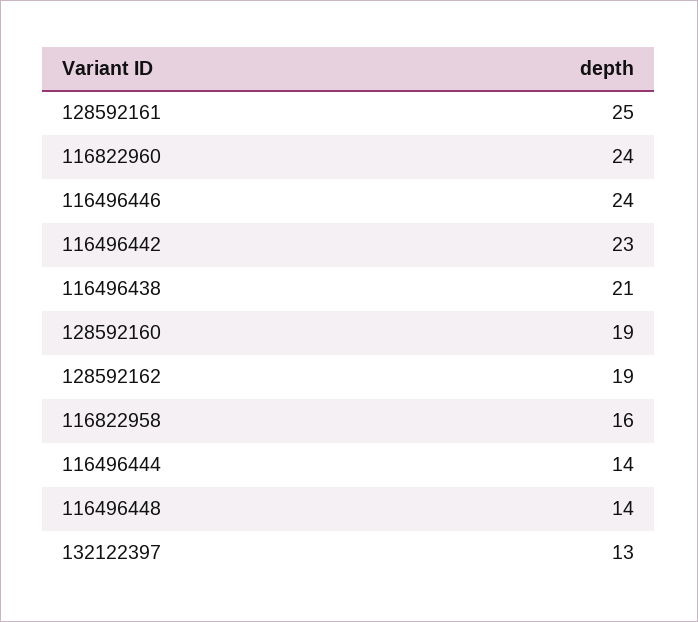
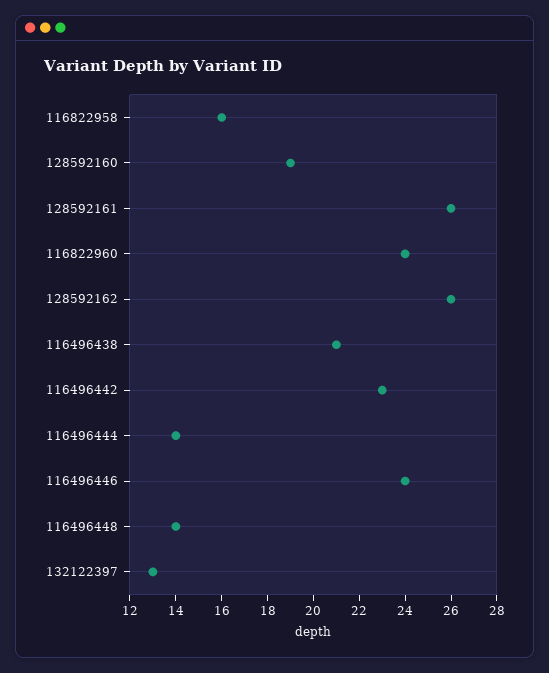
128592161: 25 -> 26
128592162: 19 -> 26

